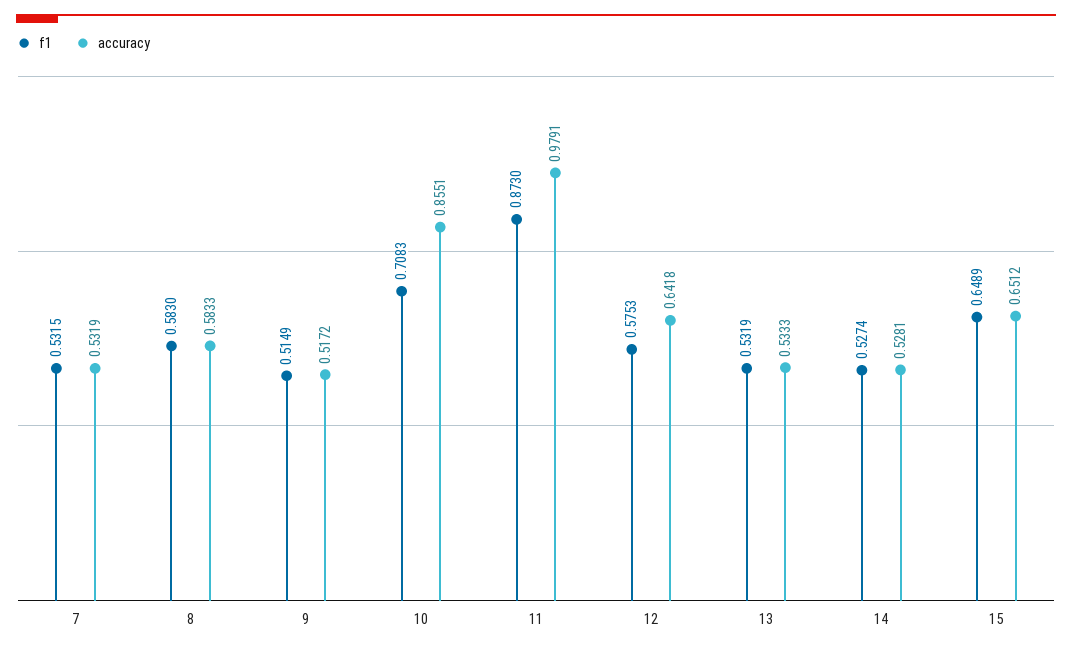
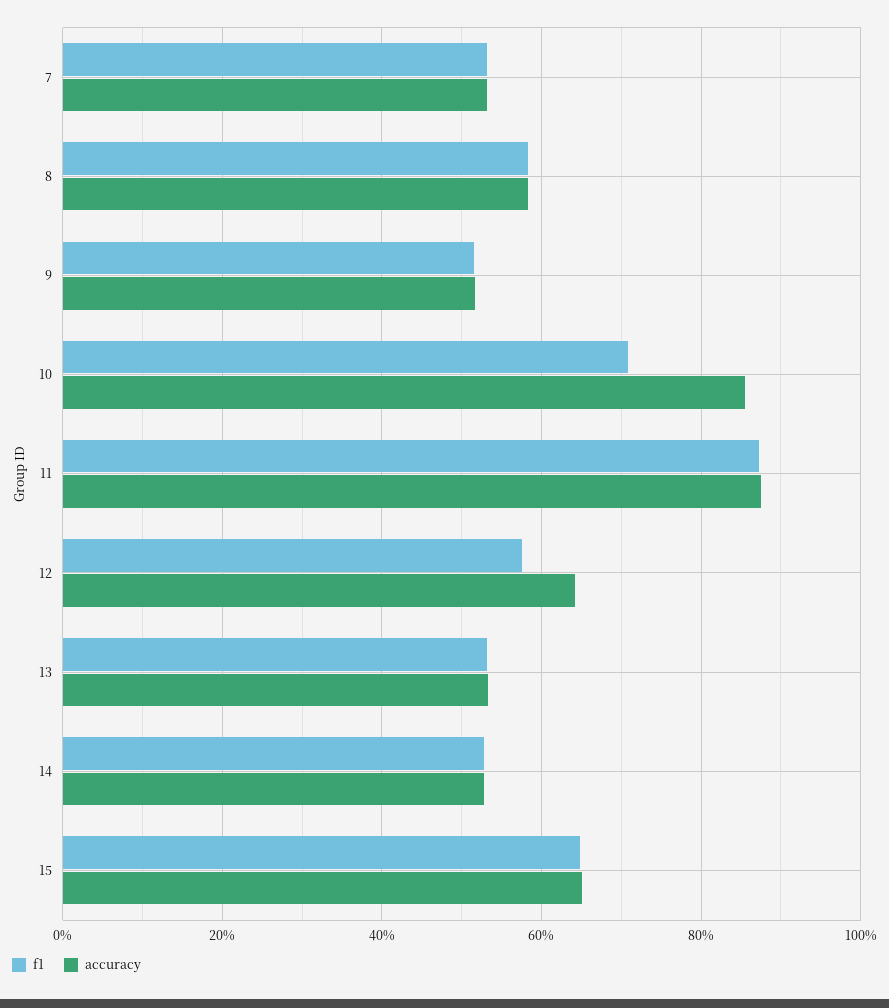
accuracy, 11: 0.9791 -> 0.88

